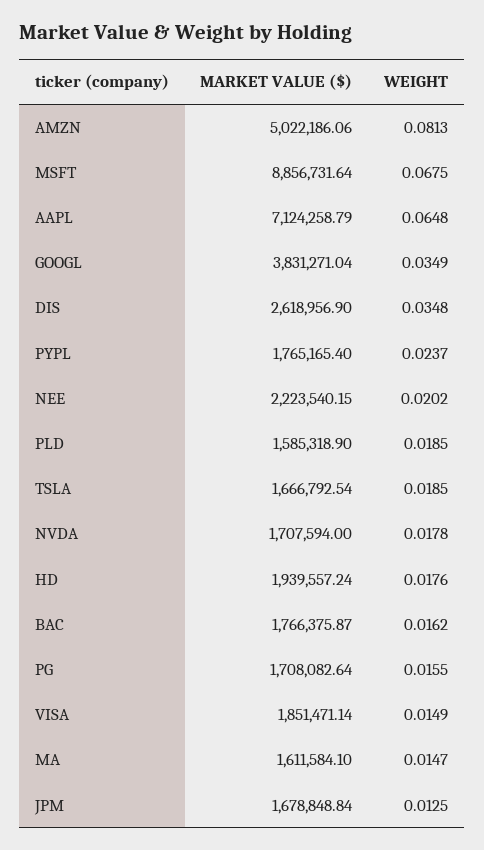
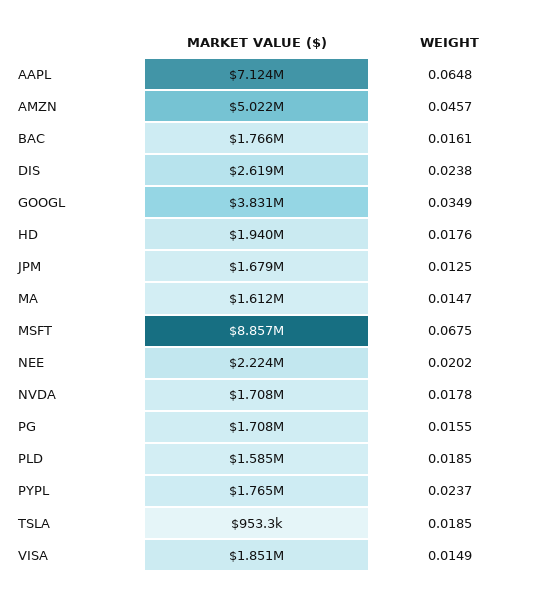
WEIGHT, AMZN: 0.0813 -> 0.0457
WEIGHT, DIS: 0.0348 -> 0.0238
MARKET VALUE ($), TSLA: 1666792.54 -> 953300
WEIGHT, BAC: 0.0162 -> 0.0161

